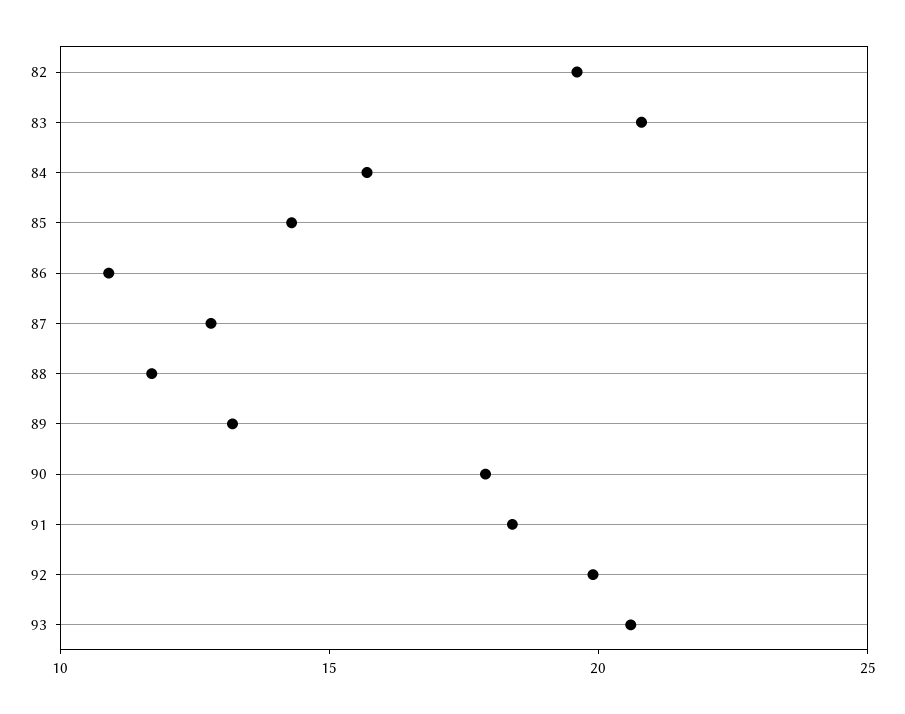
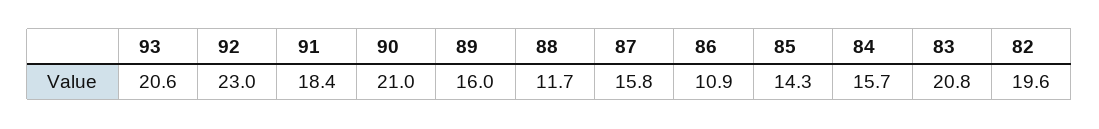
87: 13 -> 15.8
89: 13 -> 16
90: 18 -> 21
92: 20 -> 23

